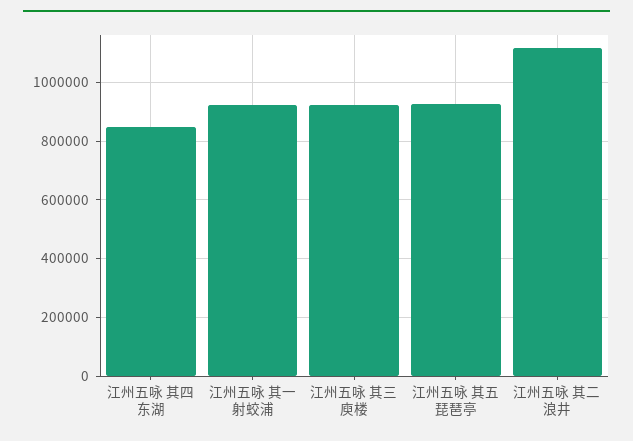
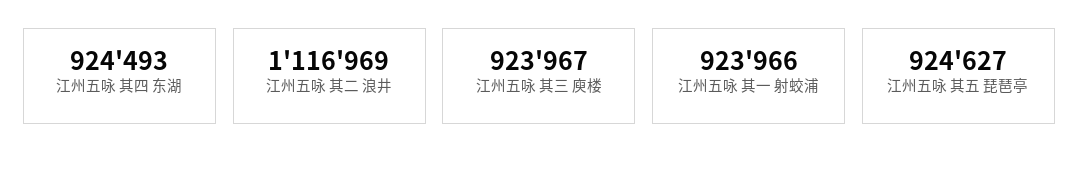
江州五咏 其四 东湖: 850000 -> 924493

